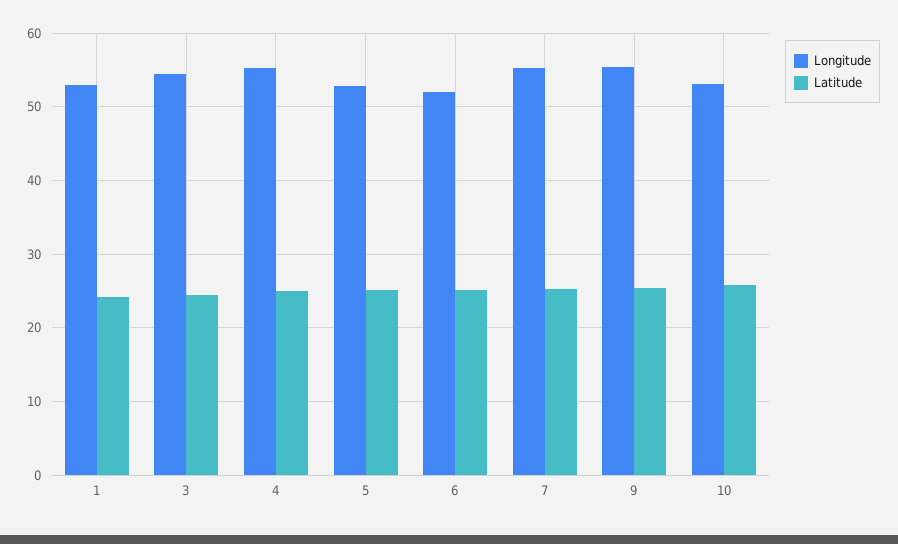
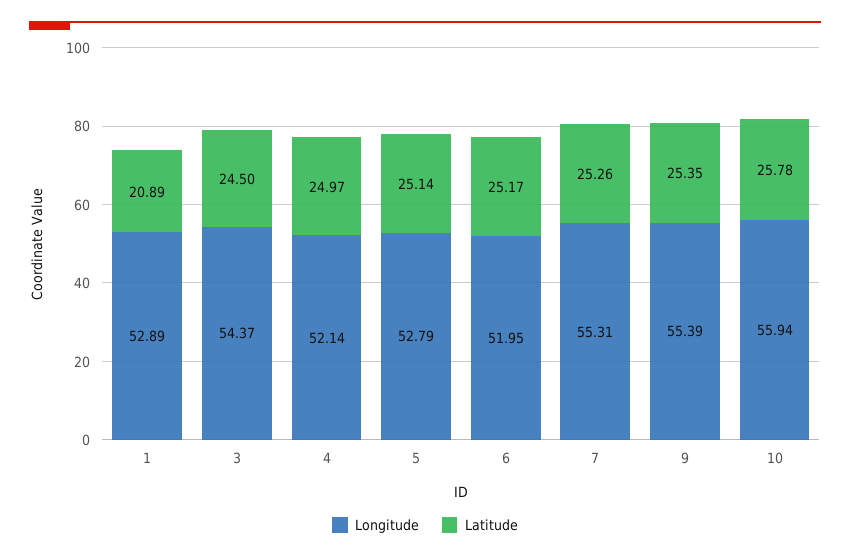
Latitude, 1: 24 -> 20.89
Longitude, 4: 55 -> 52.14
Longitude, 10: 53 -> 55.94

